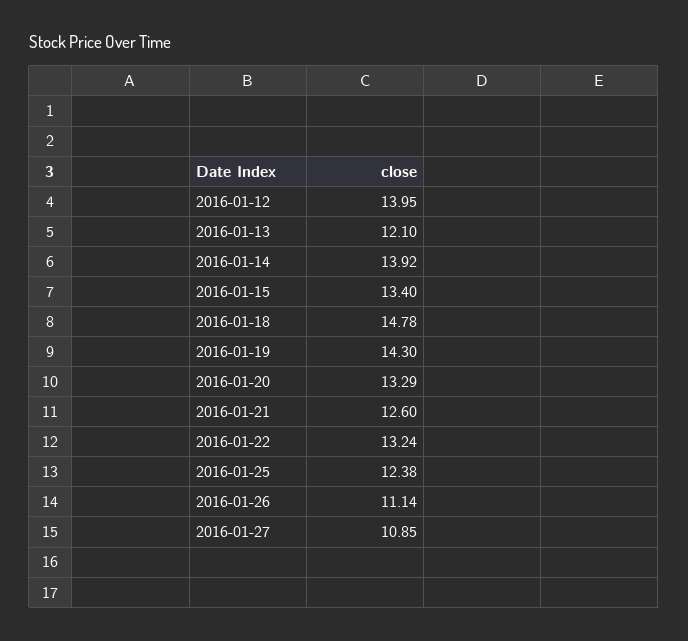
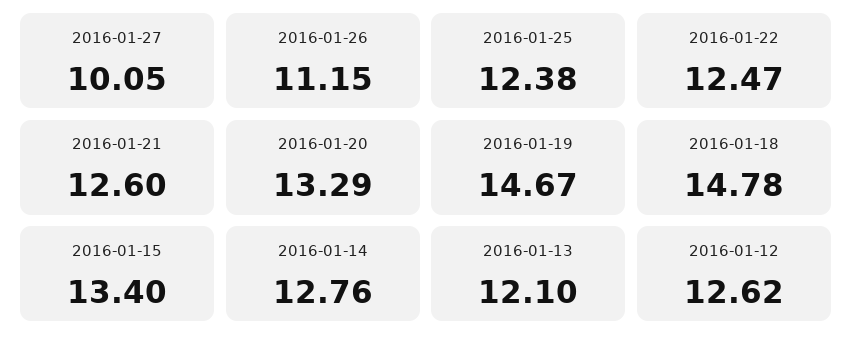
2016-01-12: 13.95 -> 12.62
2016-01-14: 13.92 -> 12.76
2016-01-19: 14.3 -> 14.67
2016-01-22: 13.24 -> 12.47
2016-01-26: 11.14 -> 11.15
2016-01-27: 10.85 -> 10.05

